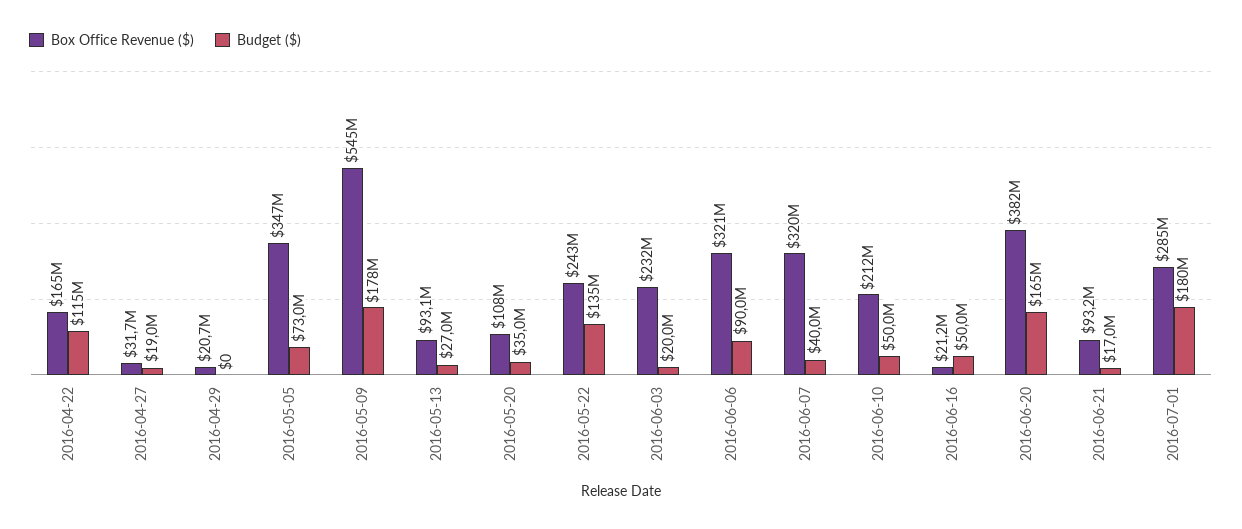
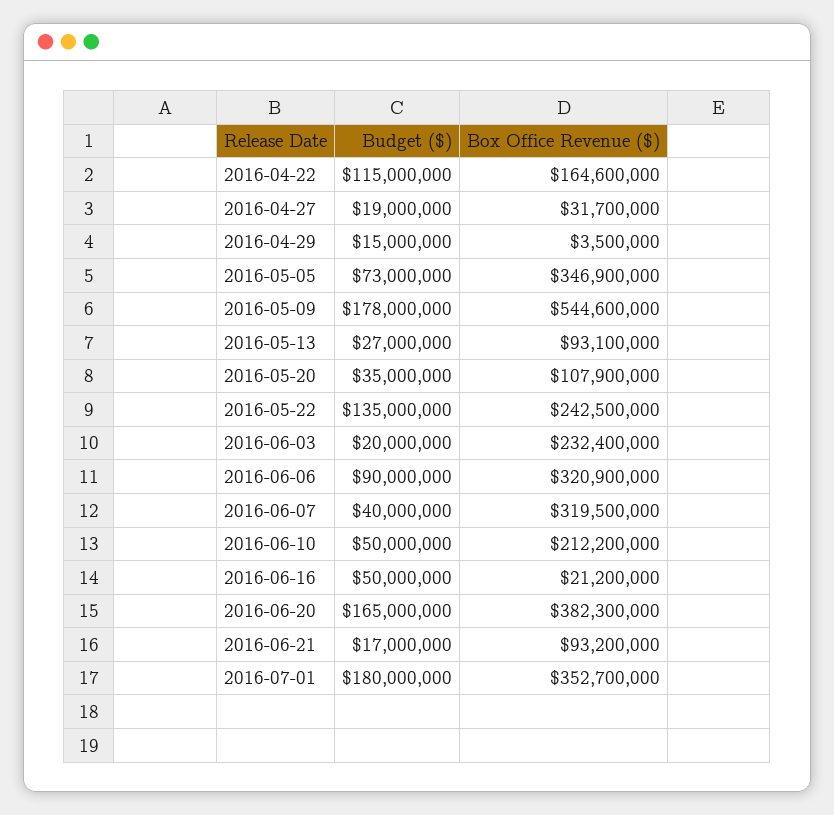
Box Office Revenue ($), 2016-04-29: 20700000 -> 3500000
Budget ($), 2016-04-29: 0 -> 15000000
Box Office Revenue ($), 2016-07-01: 285000000 -> 352700000

